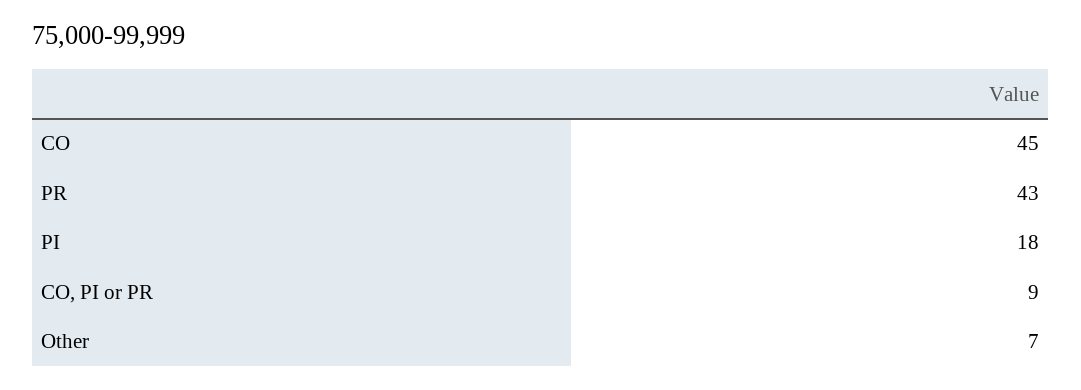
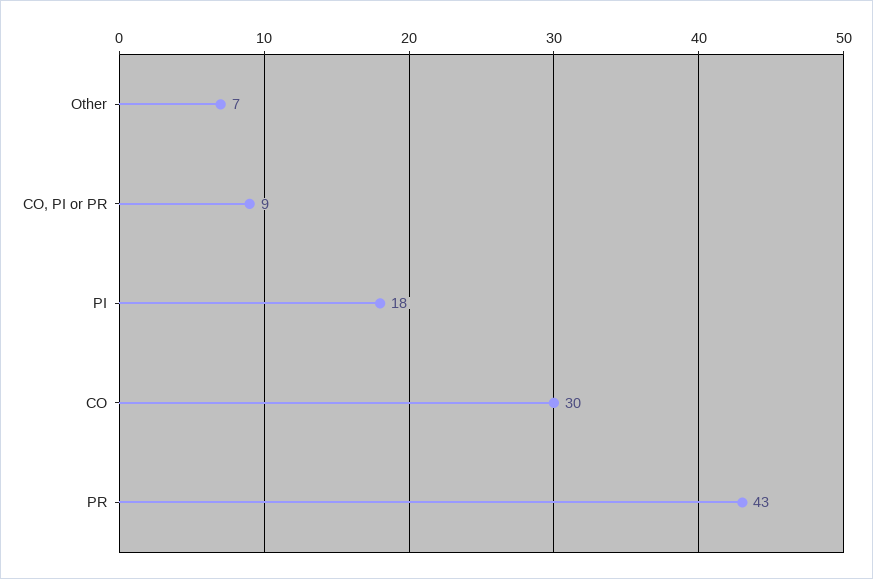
CO: 45 -> 30

